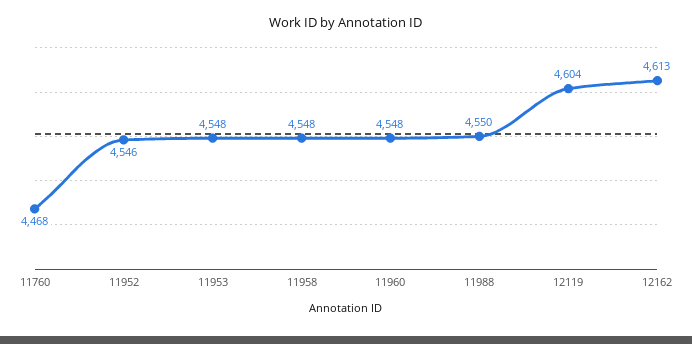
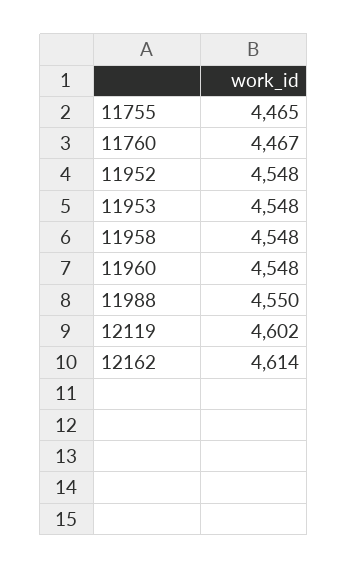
11760: 4468 -> 4467
11952: 4546 -> 4548
12119: 4604 -> 4602
12162: 4613 -> 4614
11755: none -> 4465

